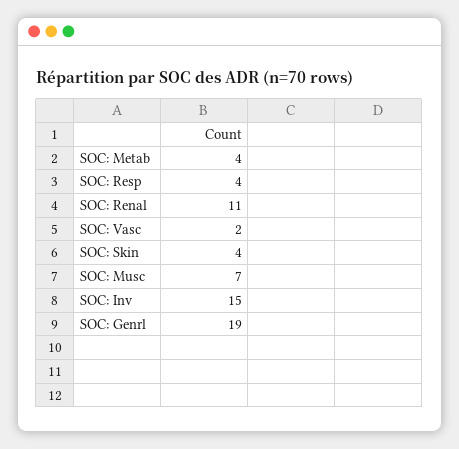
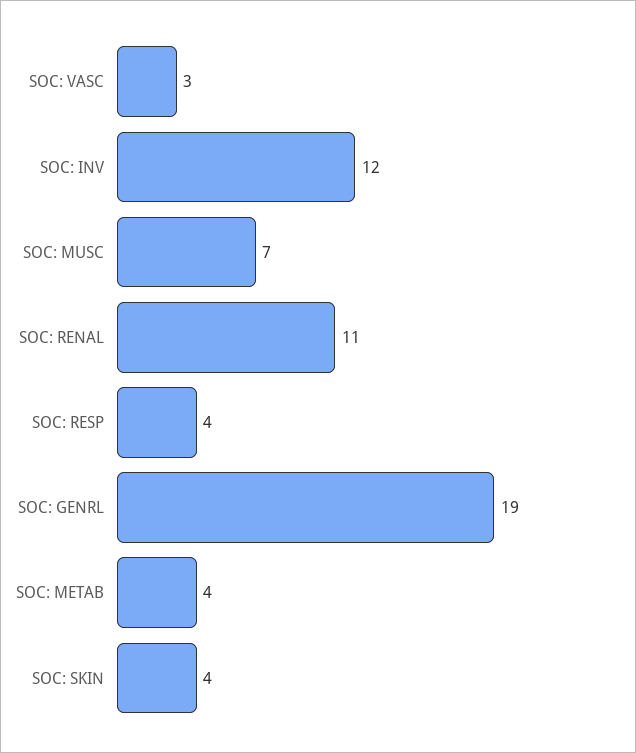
SOC: Vasc: 2 -> 3
SOC: Inv: 15 -> 12

